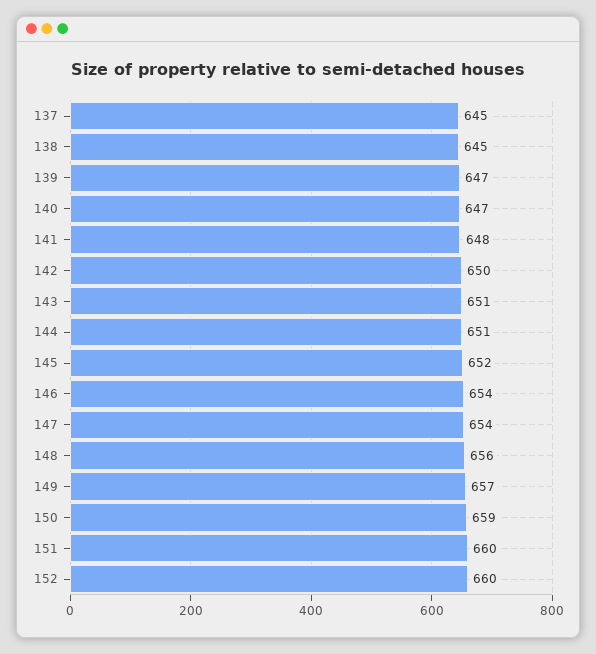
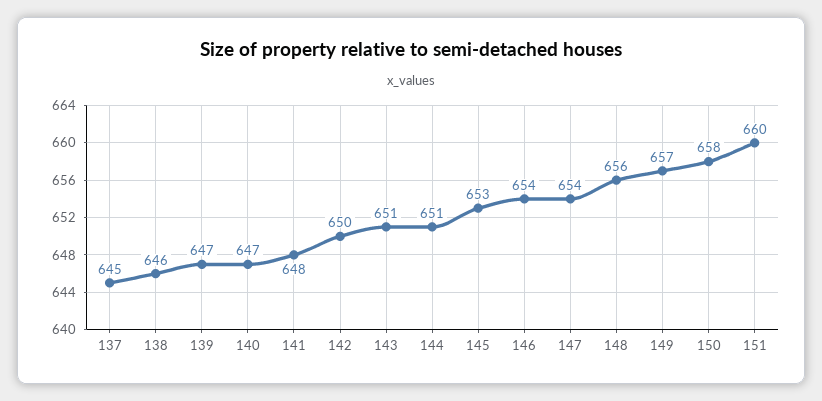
138: 645 -> 646
145: 652 -> 653
150: 659 -> 658
152: 660 -> none

